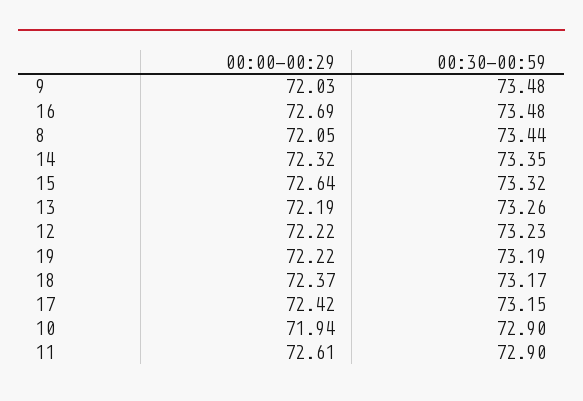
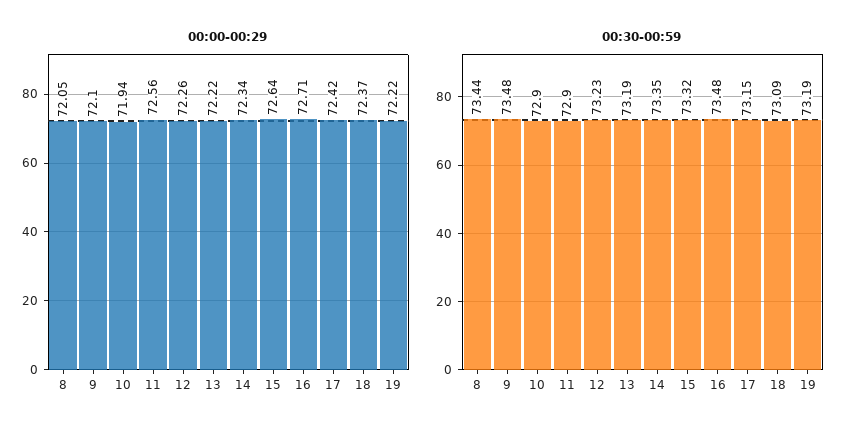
00:00-00:29, 9: 72.03 -> 72.1
00:00-00:29, 16: 72.69 -> 72.71
00:00-00:29, 14: 72.32 -> 72.34
00:00-00:29, 13: 72.19 -> 72.22
00:30-00:59, 13: 73.26 -> 73.19
00:00-00:29, 12: 72.22 -> 72.26
00:30-00:59, 18: 73.17 -> 73.09
00:00-00:29, 11: 72.61 -> 72.56

